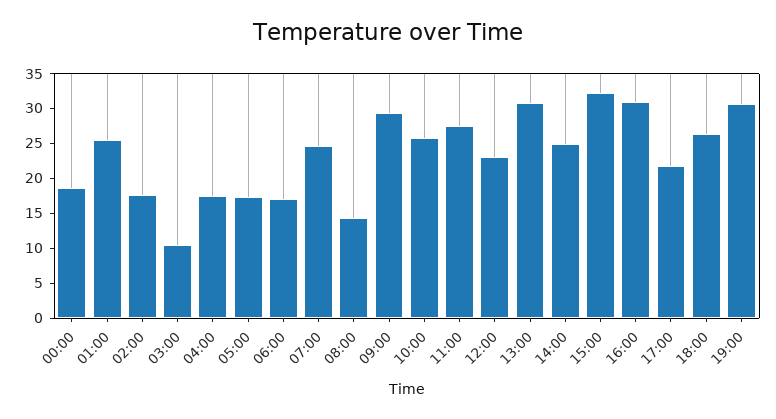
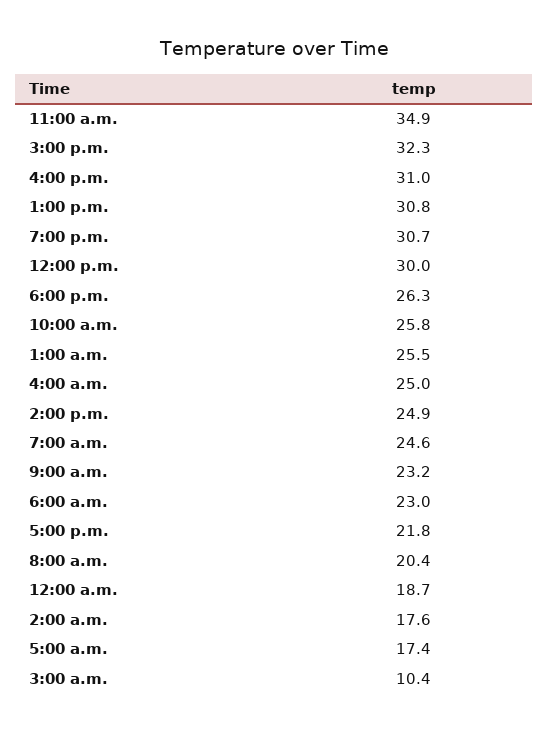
04:00: 17.5 -> 25
06:00: 17.5 -> 23
08:00: 15 -> 20.4
09:00: 30 -> 23.2
11:00: 27.5 -> 34.9
12:00: 22.5 -> 30

